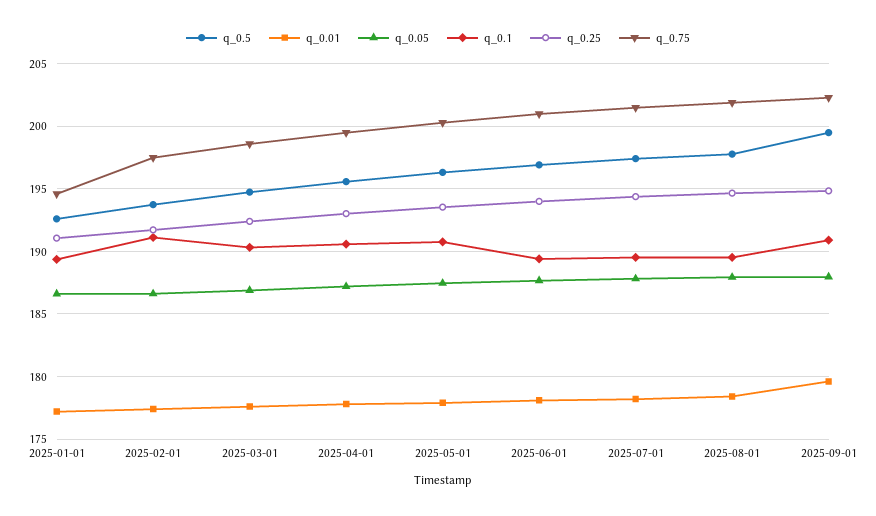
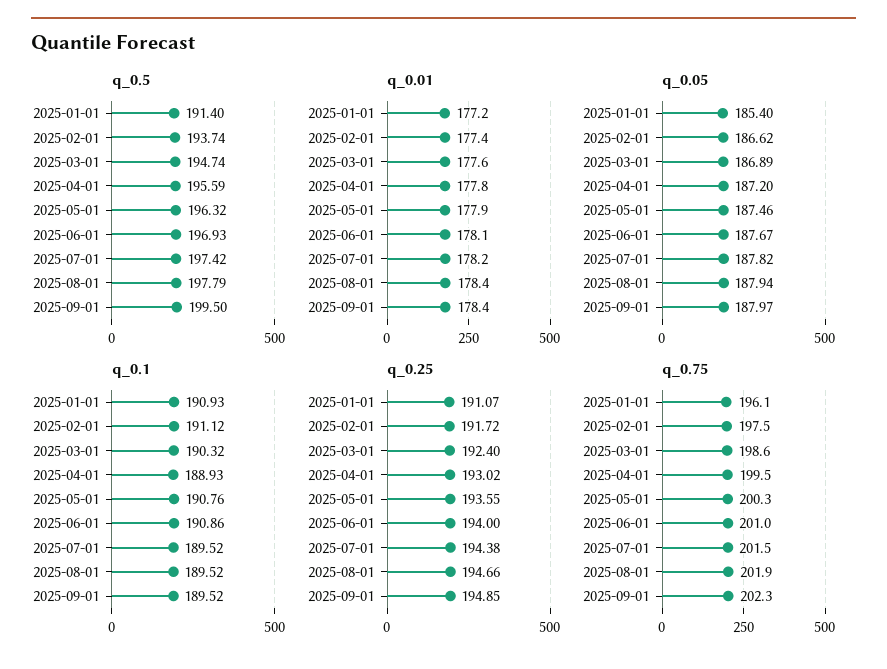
q_0.5, 2025-01-01: 192.5 -> 191.4
q_0.05, 2025-01-01: 186.5 -> 185.4
q_0.1, 2025-01-01: 189.5 -> 190.93
q_0.75, 2025-01-01: 194.5 -> 196.1
q_0.1, 2025-04-01: 190.5 -> 188.93
q_0.1, 2025-06-01: 189.5 -> 190.86
q_0.01, 2025-09-01: 179.5 -> 178.4
q_0.1, 2025-09-01: 191 -> 189.52

